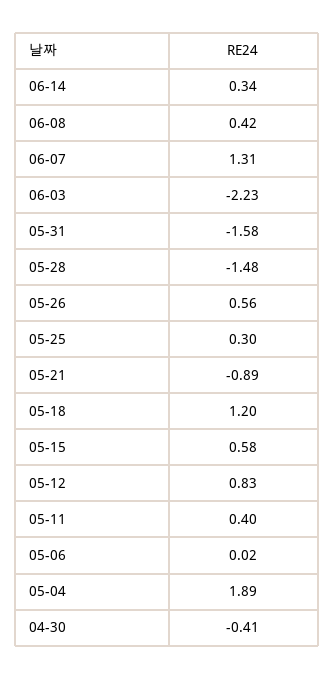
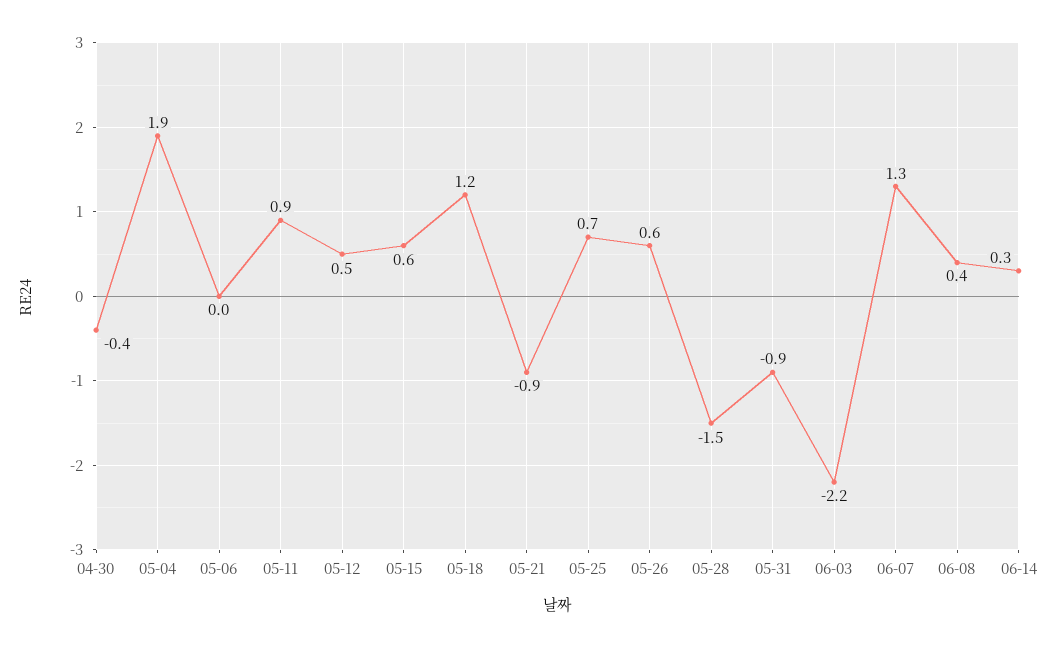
05-31: -1.58 -> -0.9
05-25: 0.3 -> 0.7
05-12: 0.83 -> 0.5
05-11: 0.4 -> 0.9

